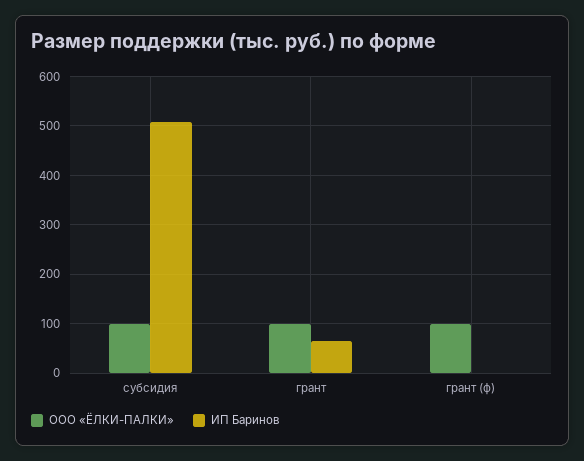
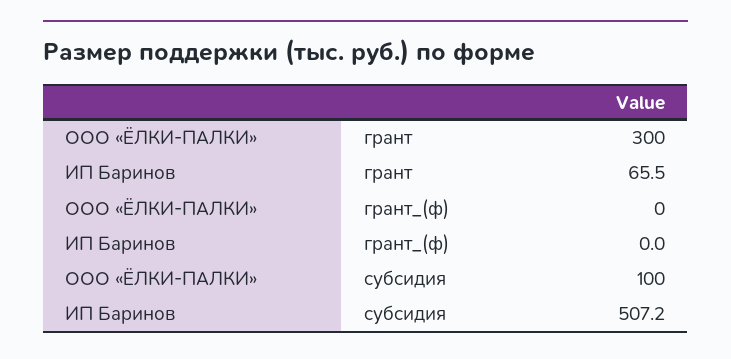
ООО «ЁЛКИ-ПАЛКИ», грант: 100 -> 300
ООО «ЁЛКИ-ПАЛКИ», грант (ф): 100 -> 0

